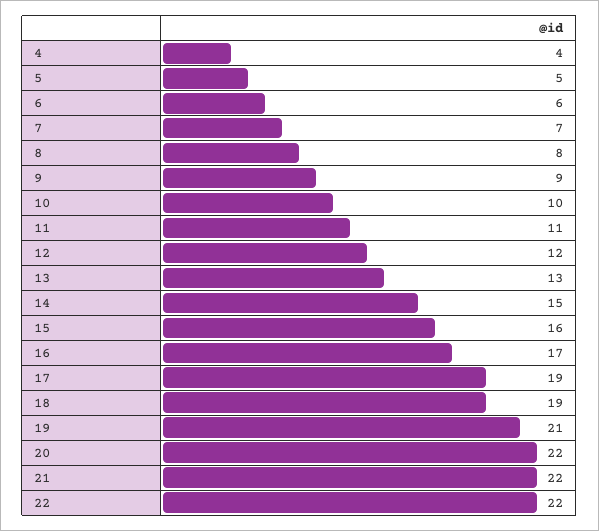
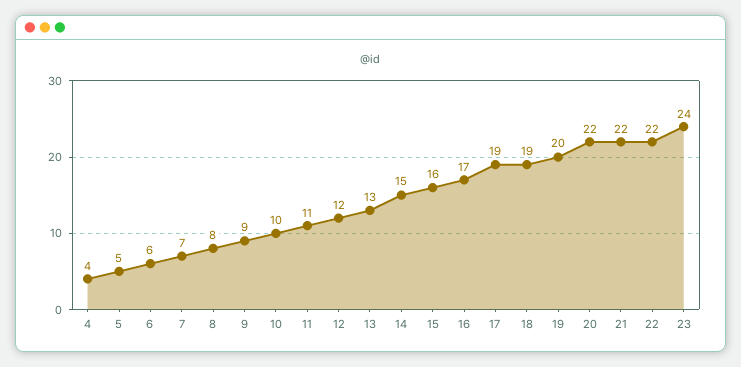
19: 21 -> 20
23: none -> 24

